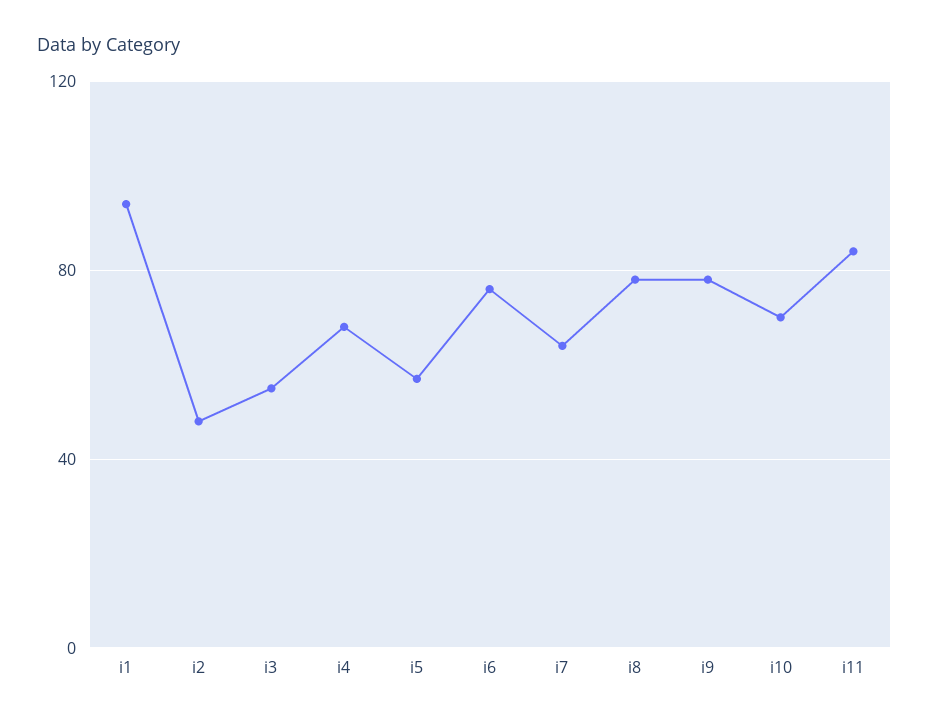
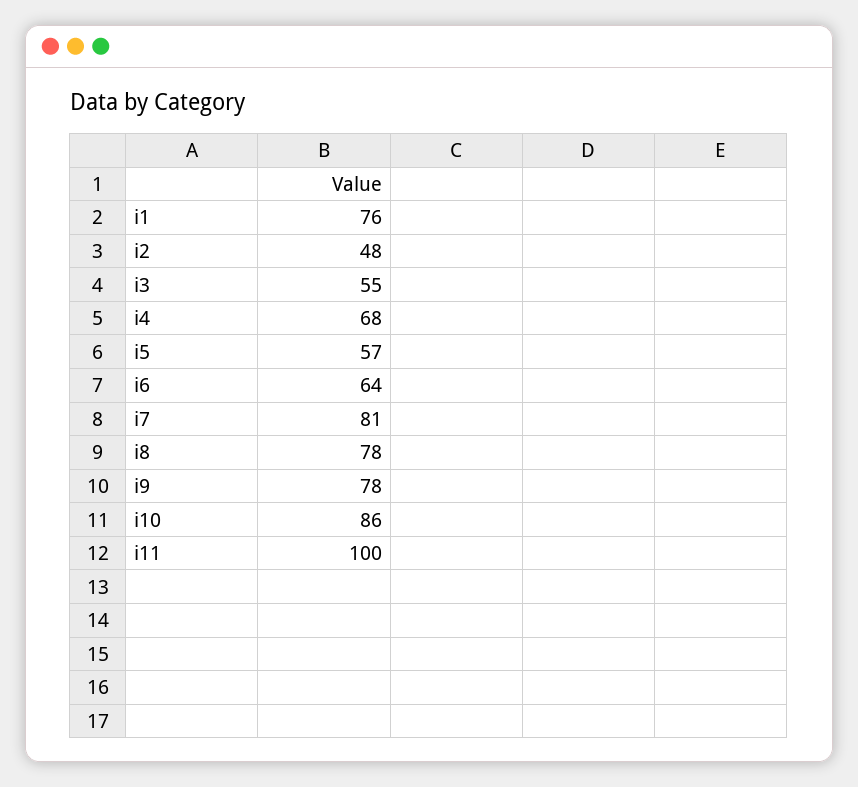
i1: 95 -> 76
i6: 75 -> 64
i7: 65 -> 81
i10: 70 -> 86
i11: 85 -> 100

